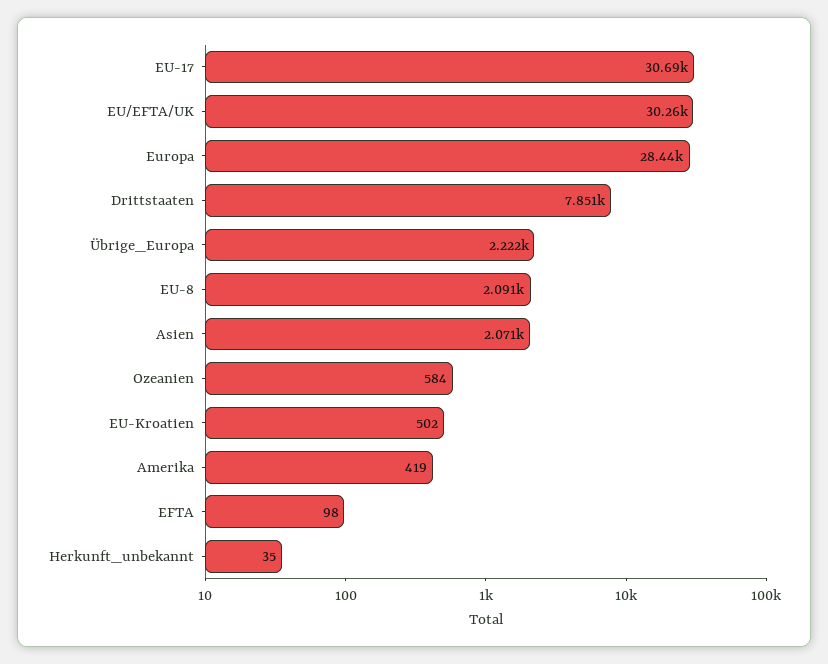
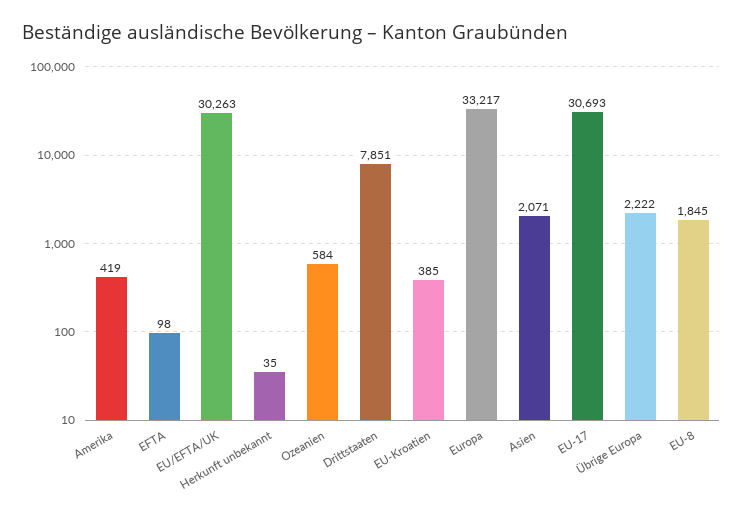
Europa: 28440 -> 33217
EU-8: 2091 -> 1845
EU-Kroatien: 502 -> 385

